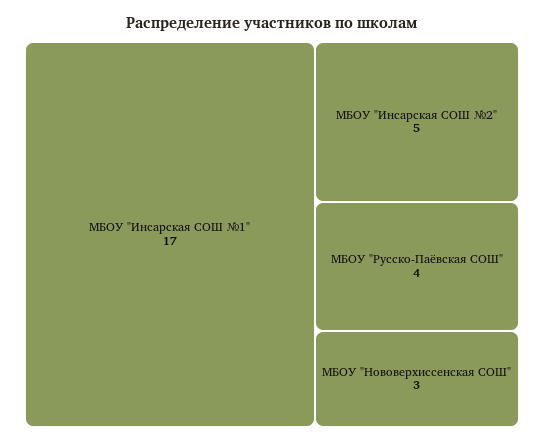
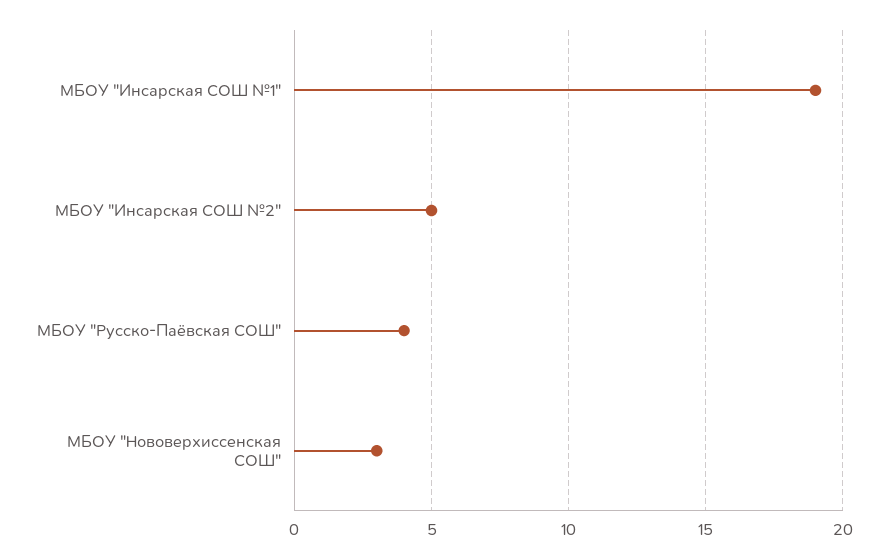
МБОУ "Инсарская СОШ №1": 17 -> 19

